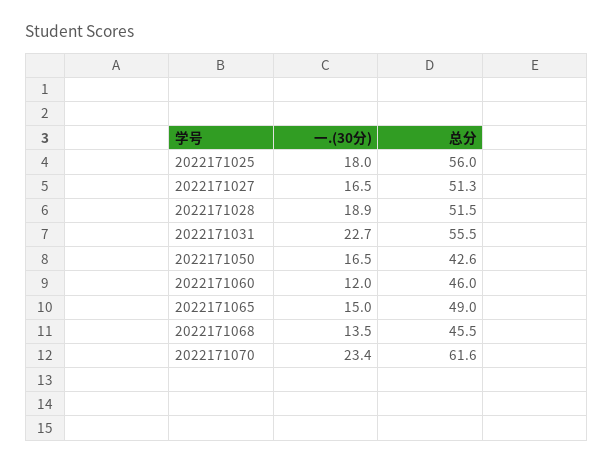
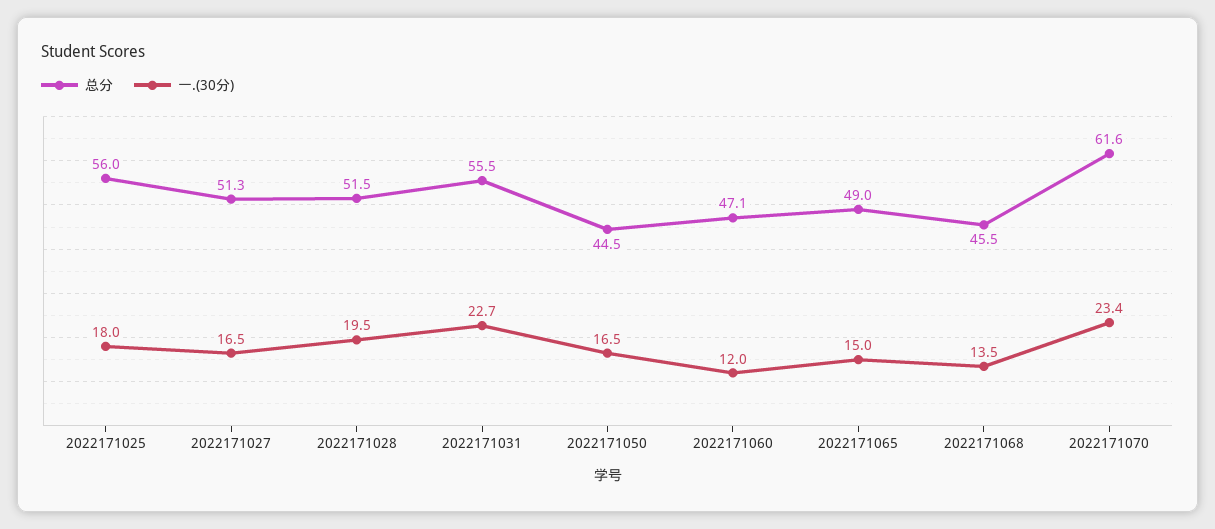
一.(30分), 2022171028: 18.9 -> 19.5
总分, 2022171050: 42.6 -> 44.5
总分, 2022171060: 46 -> 47.1

